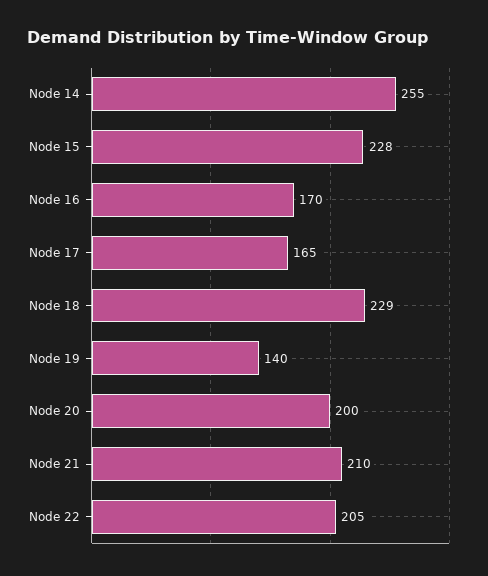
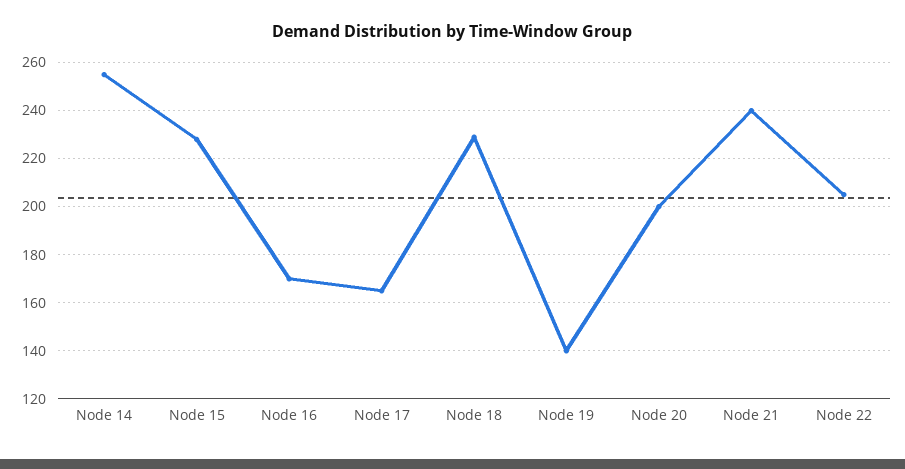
Node 21: 210 -> 240

